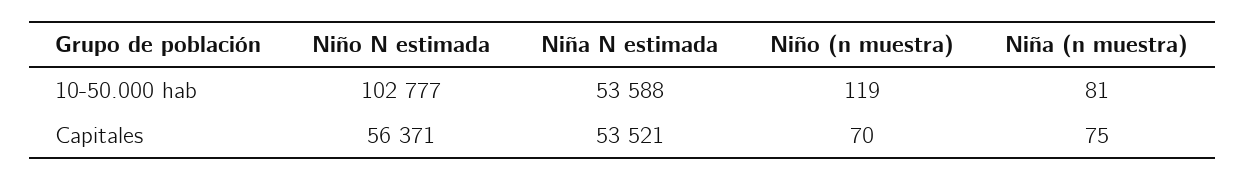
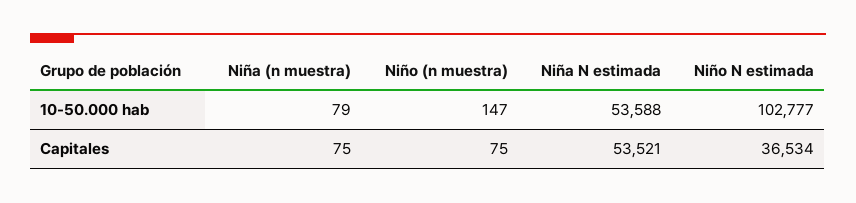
Niño (n muestra), 10-50.000 hab: 119 -> 147
Niña (n muestra), 10-50.000 hab: 81 -> 79
Niño N estimada, Capitales: 56371 -> 36534
Niño (n muestra), Capitales: 70 -> 75

